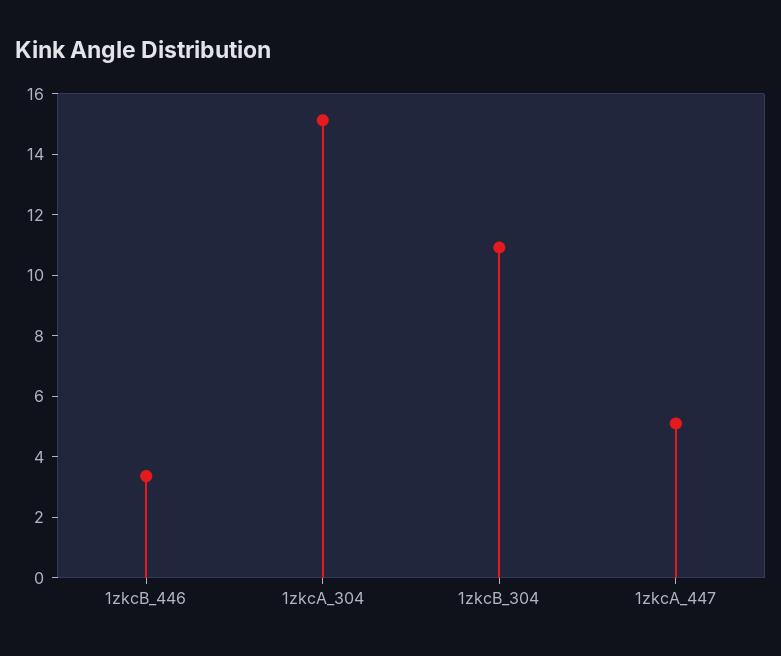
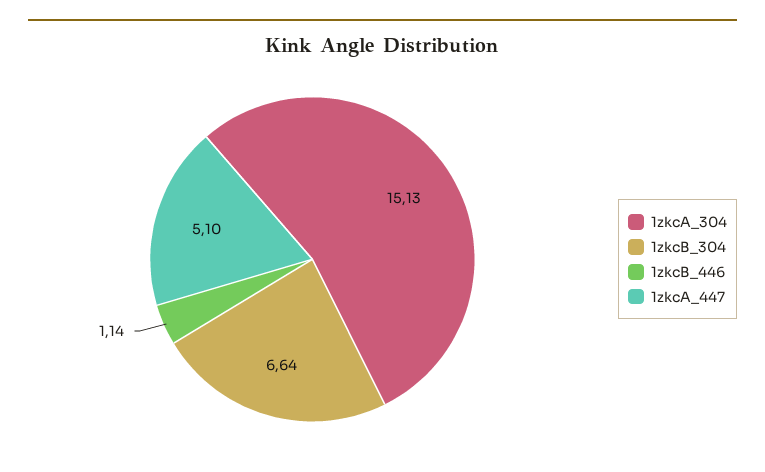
1zkcB_446: 3.5 -> 1.14
1zkcB_304: 11 -> 6.64

